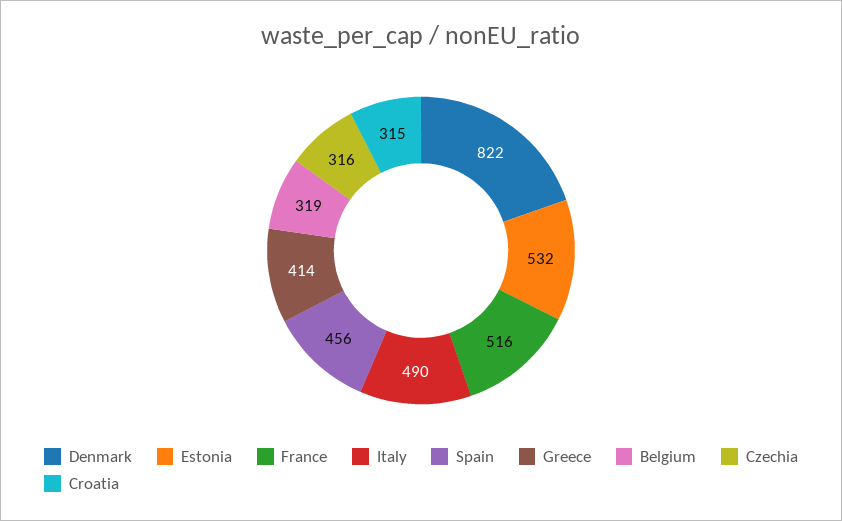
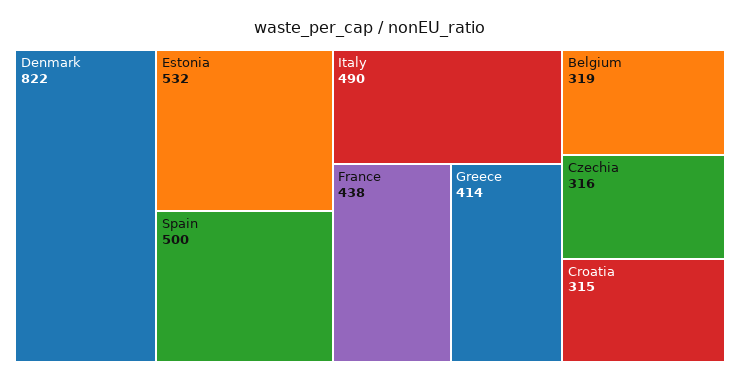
France: 516 -> 438
Spain: 456 -> 500

